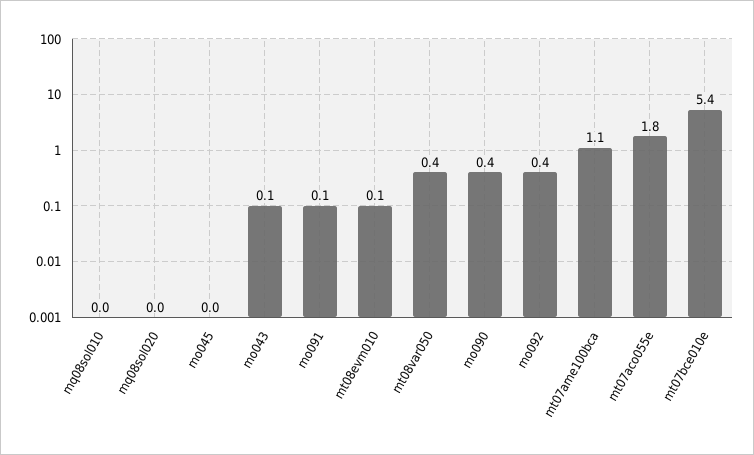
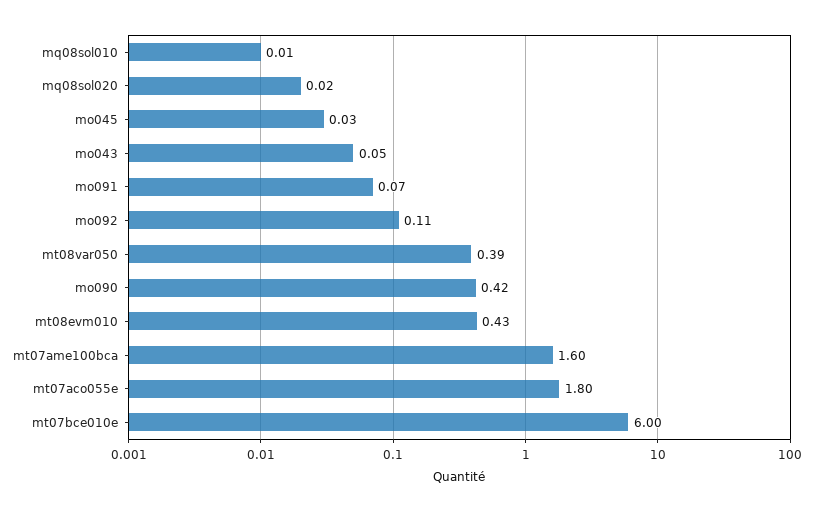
mt08evm010: 0.1 -> 0.43
mo092: 0.4 -> 0.11
mt07ame100bca: 1.1 -> 1.6
mt07bce010e: 5.4 -> 6

